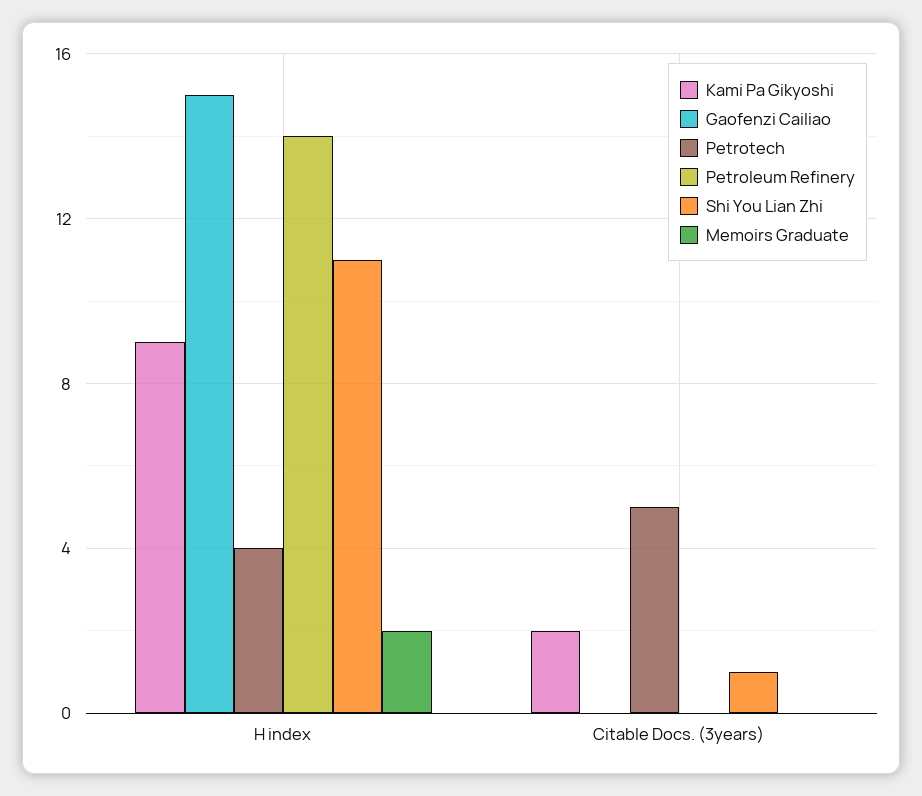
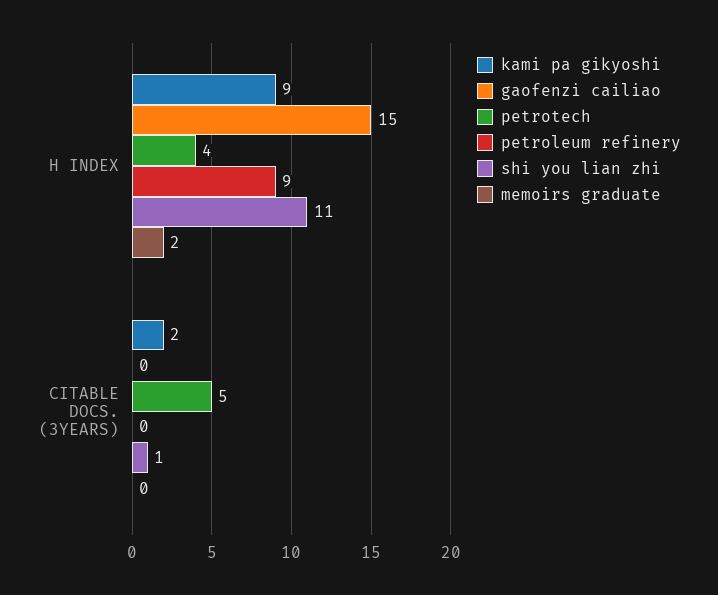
Petroleum Refinery, H index: 14 -> 9

